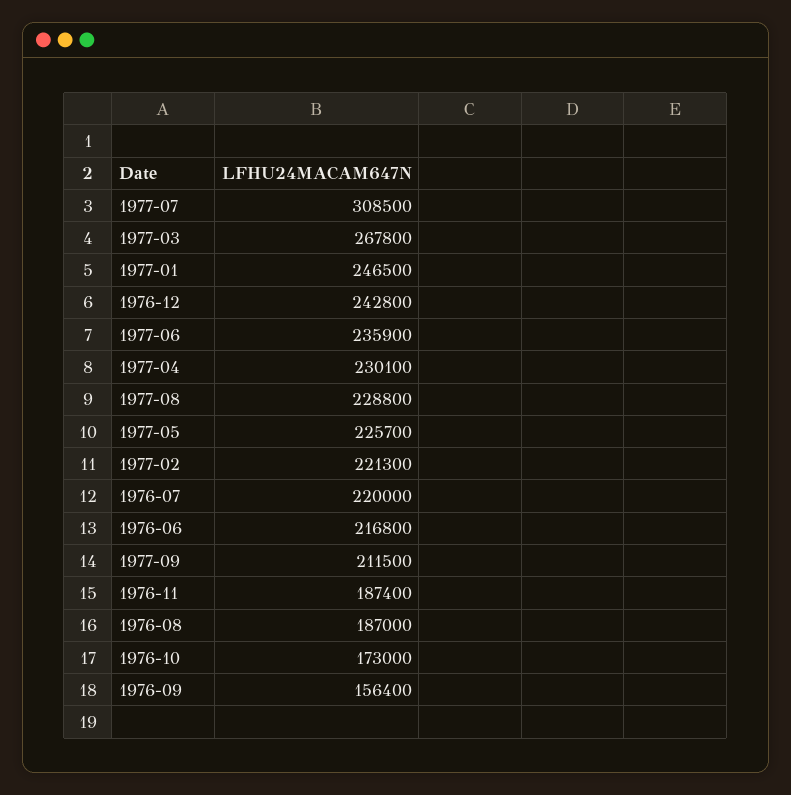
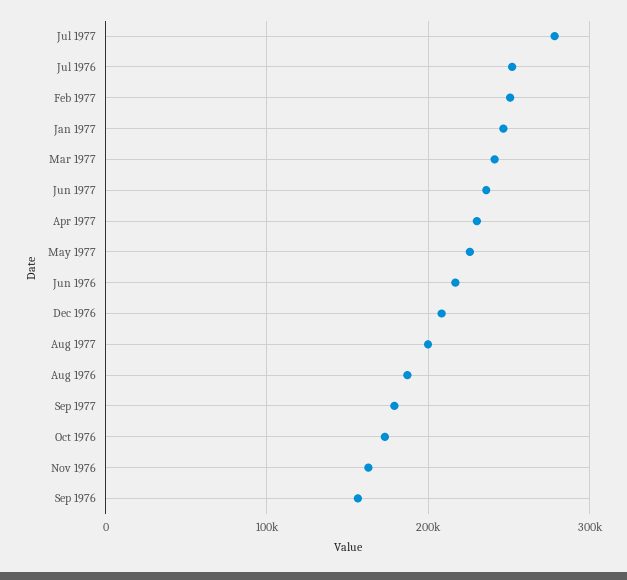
1977-07: 308500 -> 280000
1977-03: 267800 -> 240000
1976-12: 242800 -> 210000
1977-08: 228800 -> 200000
1977-02: 221300 -> 250000
1976-07: 220000 -> 250000
1977-09: 211500 -> 180000
1976-11: 187400 -> 160000

